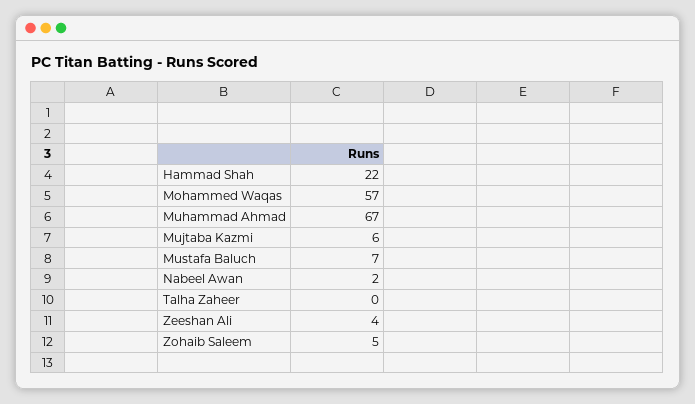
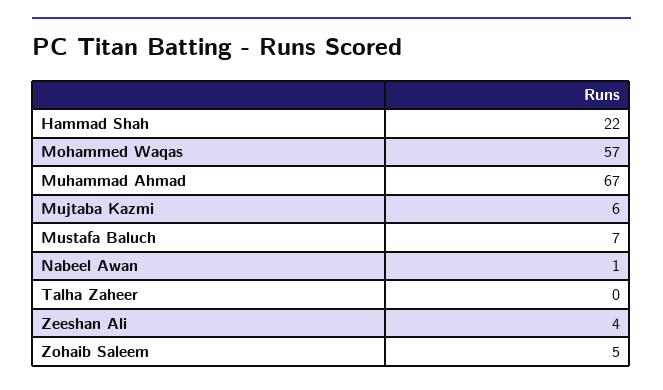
Nabeel Awan: 2 -> 1

